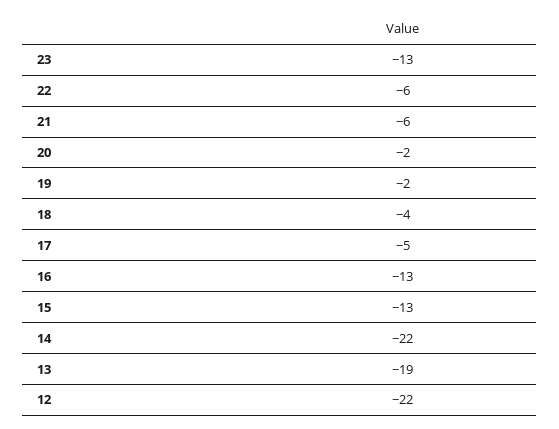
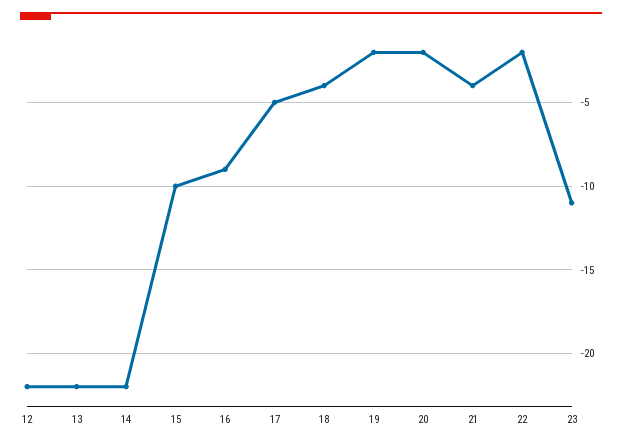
23: -13 -> -11
22: -6 -> -2
21: -6 -> -4
16: -13 -> -9
15: -13 -> -10
13: -19 -> -22

